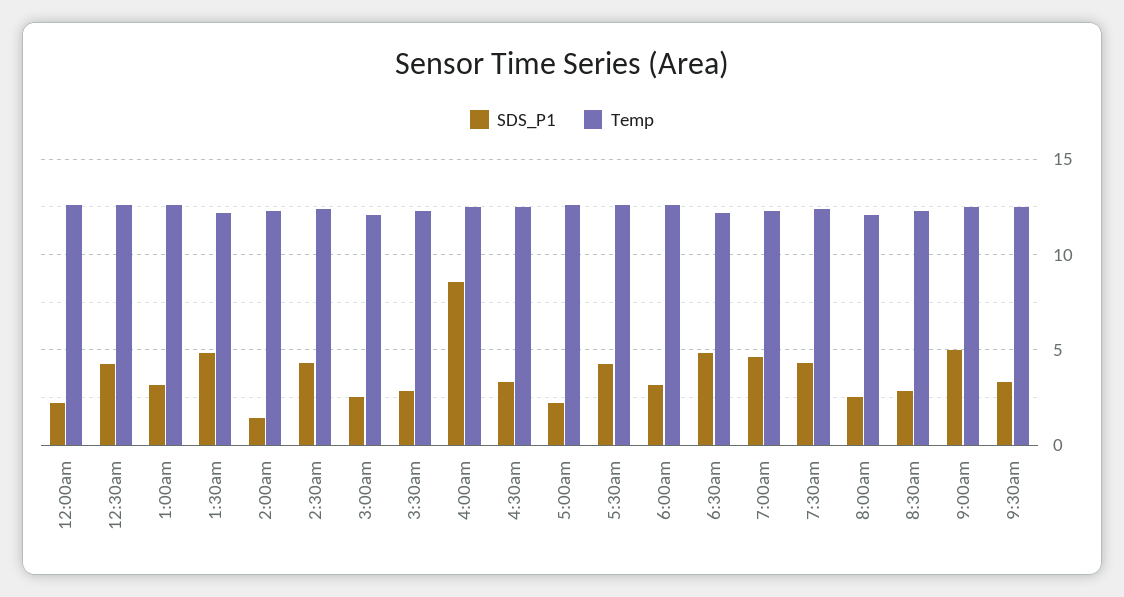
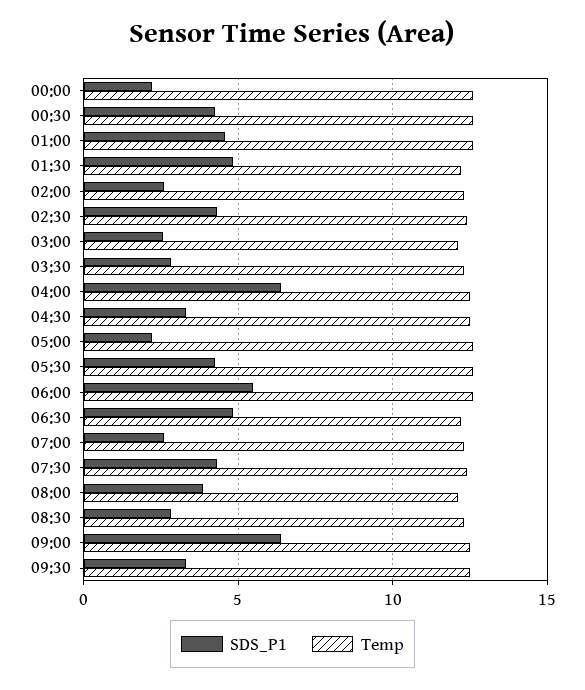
SDS_P1, 1:00am: 3 -> 4.5
SDS_P1, 2:00am: 1.5 -> 2.5
SDS_P1, 4:00am: 8.5 -> 6.5
SDS_P1, 6:00am: 3 -> 5.5
SDS_P1, 7:00am: 4.5 -> 2.5
SDS_P1, 8:00am: 2.5 -> 4
SDS_P1, 9:00am: 5 -> 6.5

